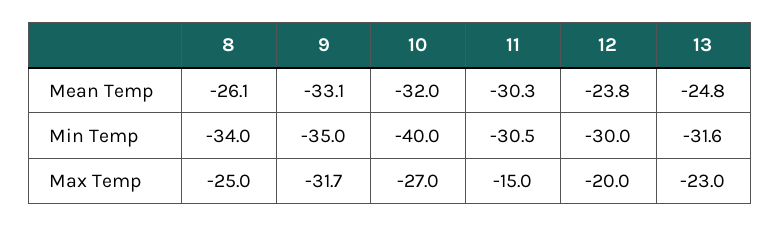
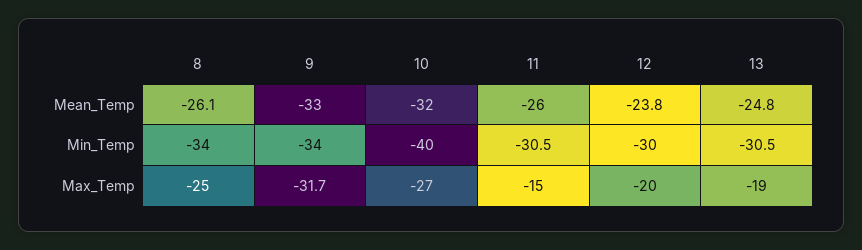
9, Mean Temp: -33.1 -> -33
11, Mean Temp: -30.3 -> -26
9, Min Temp: -35 -> -34
13, Min Temp: -31.6 -> -30.5
13, Max Temp: -23 -> -19

